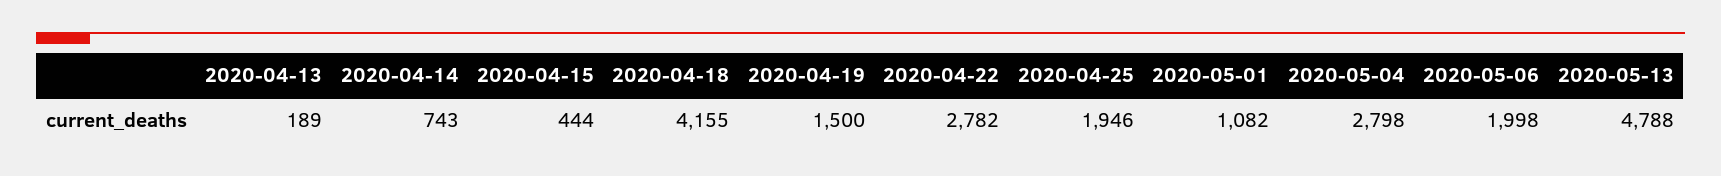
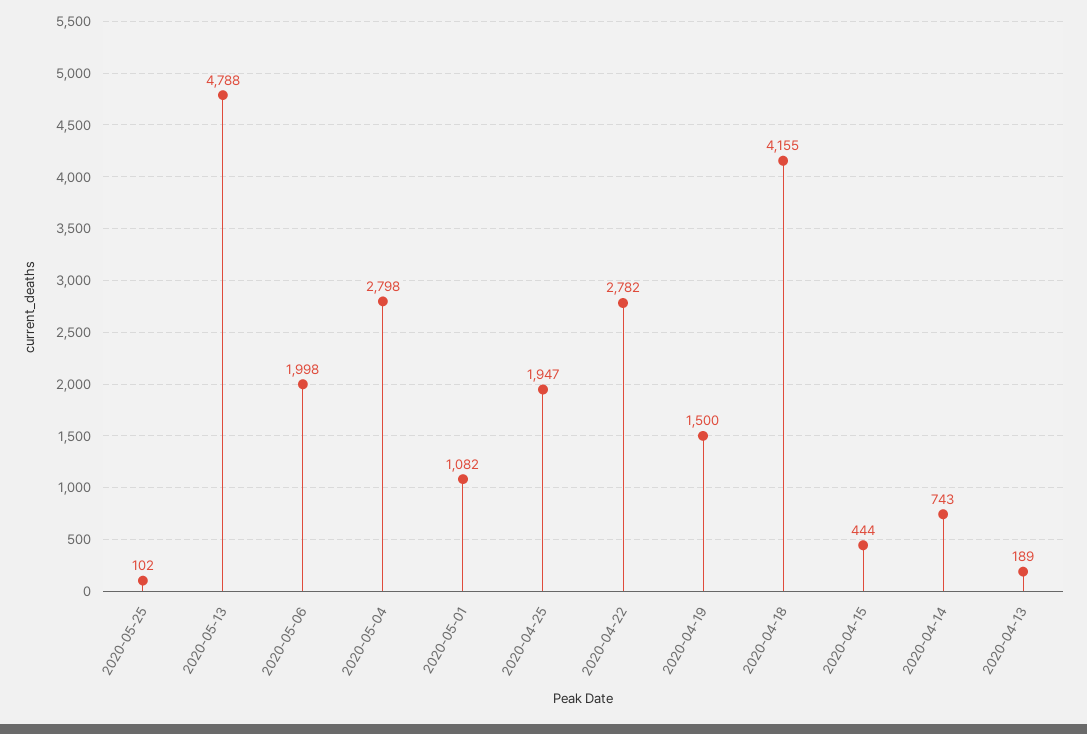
2020-04-25: 1946 -> 1947
2020-05-25: none -> 102

